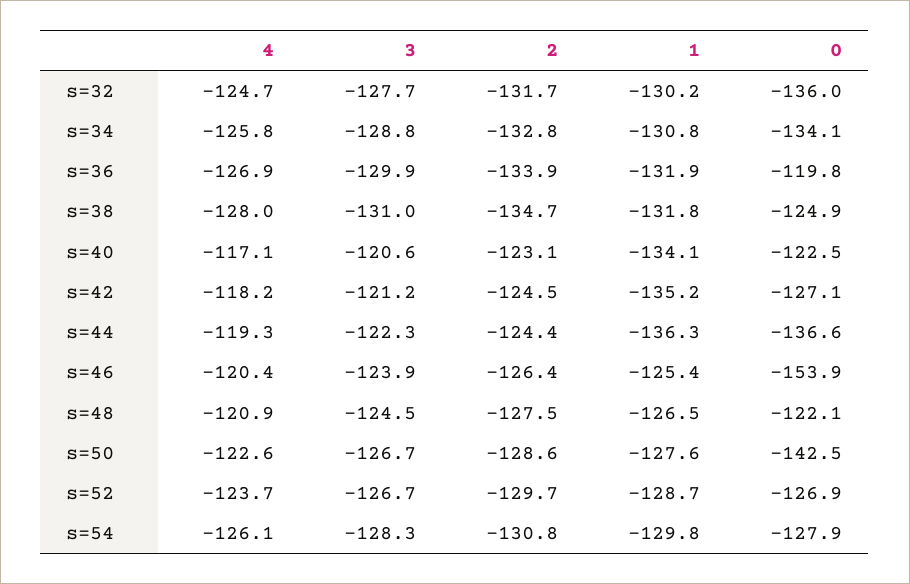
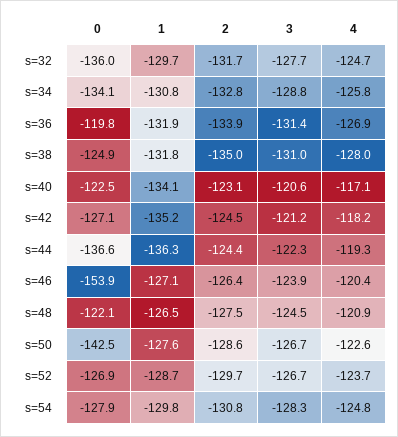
1, s=32: -130.2 -> -129.7
3, s=36: -129.9 -> -131.4
2, s=38: -134.7 -> -135
1, s=46: -125.4 -> -127.1
4, s=54: -126.1 -> -124.8

